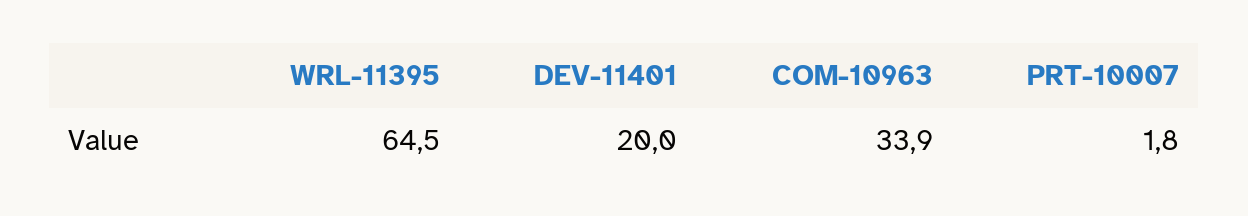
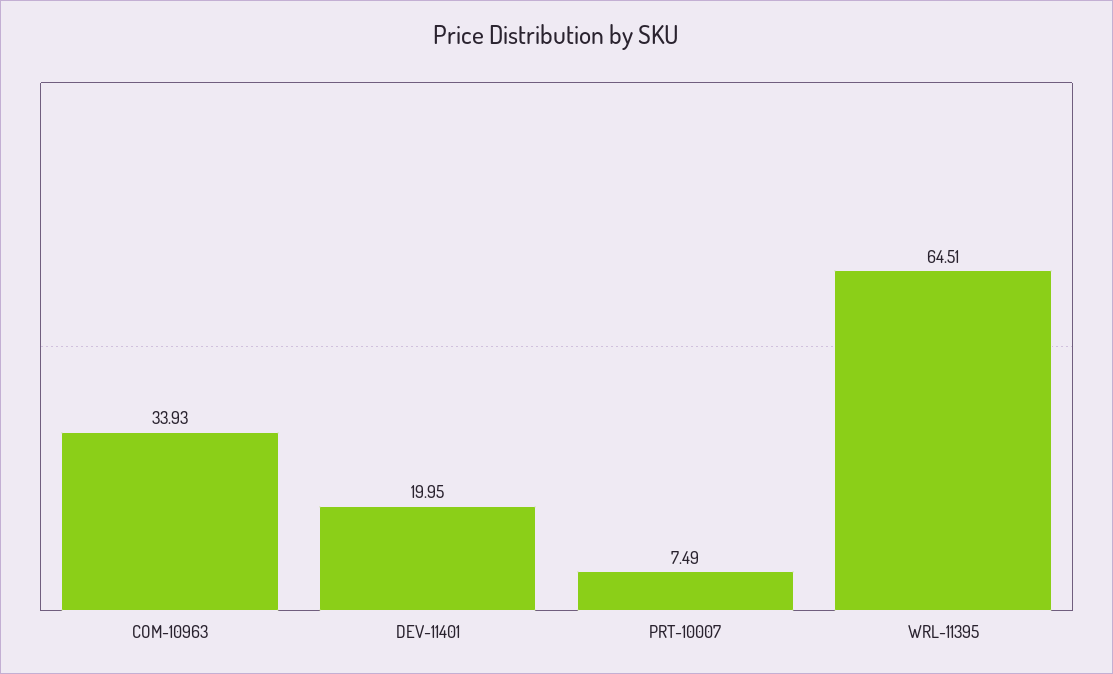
PRT-10007: 1.8 -> 7.49

